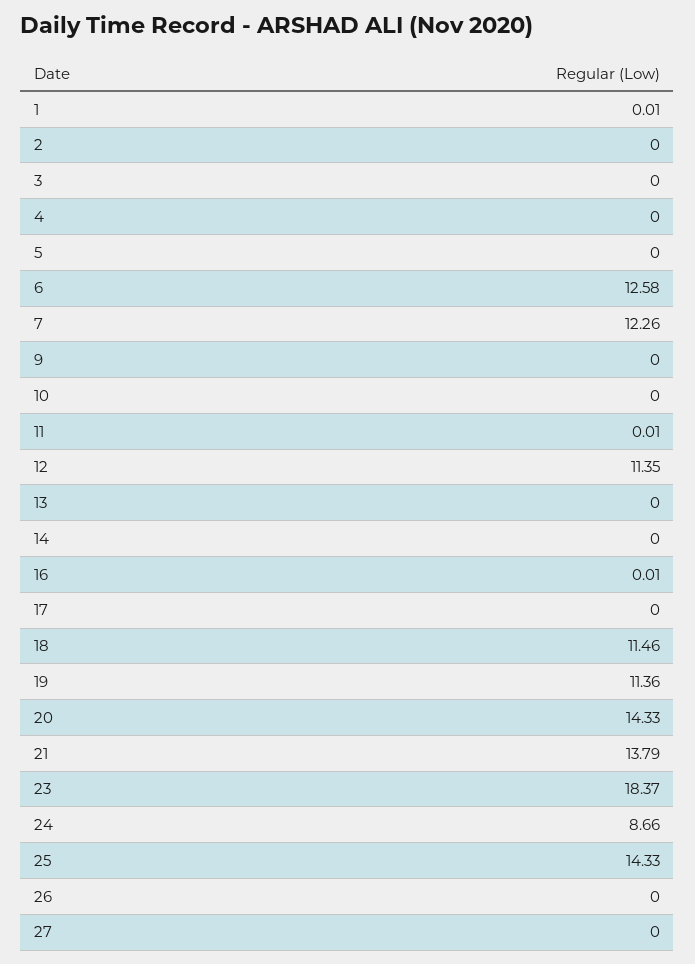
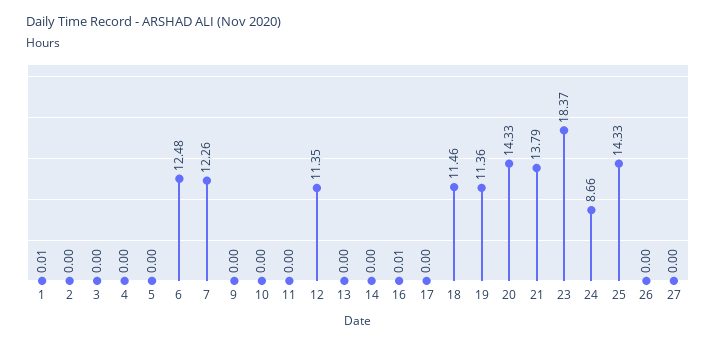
6: 12.58 -> 12.48
11: 0.01 -> 0

